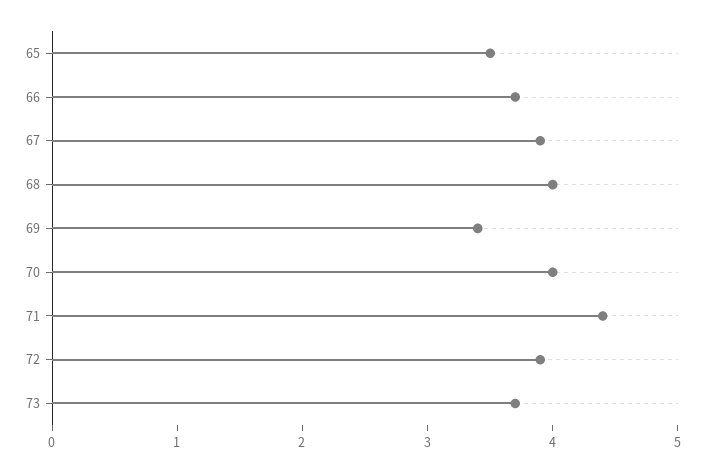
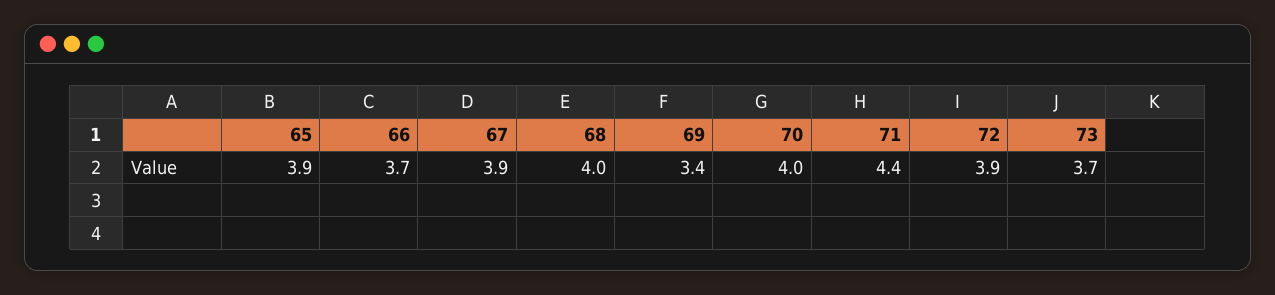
65: 3.5 -> 3.9

